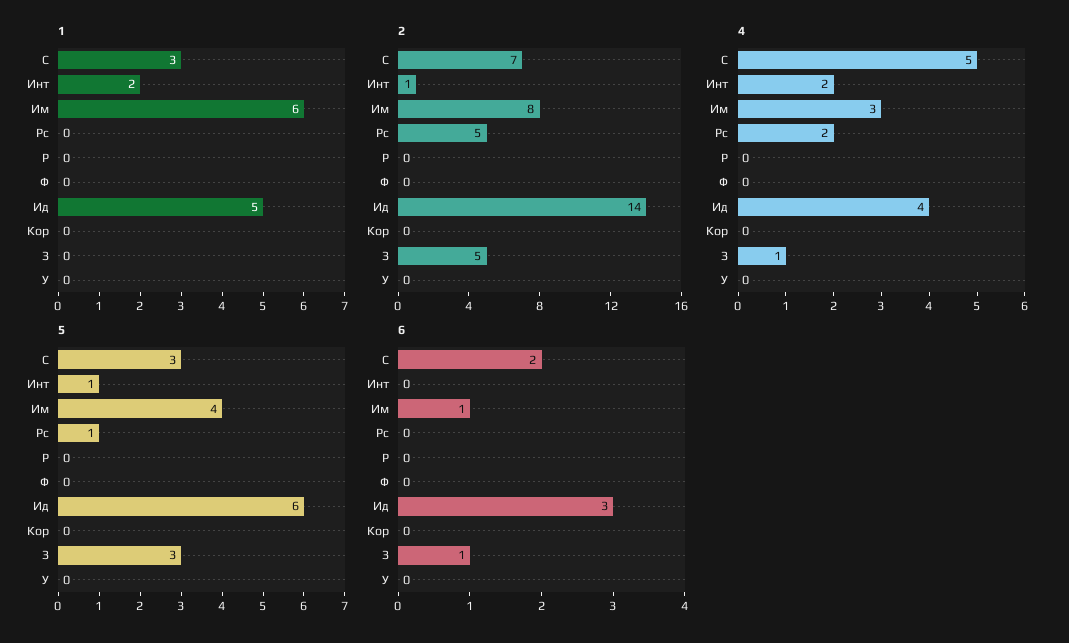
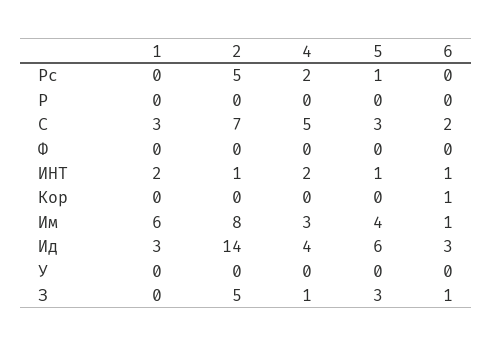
1, Ид: 5 -> 3
6, Инт: 0 -> 1
6, Кор: 0 -> 1

